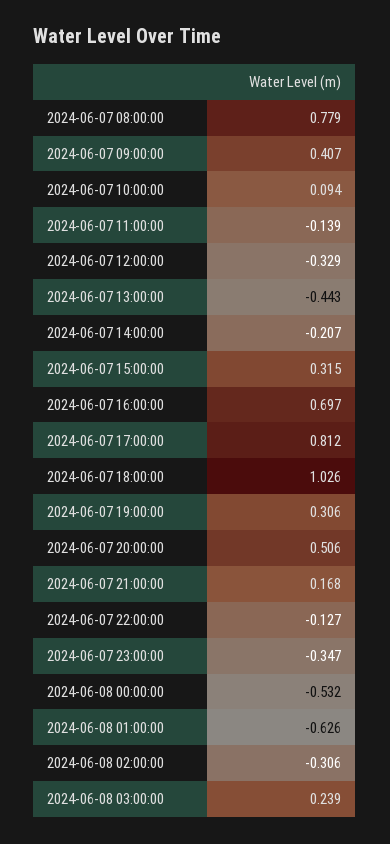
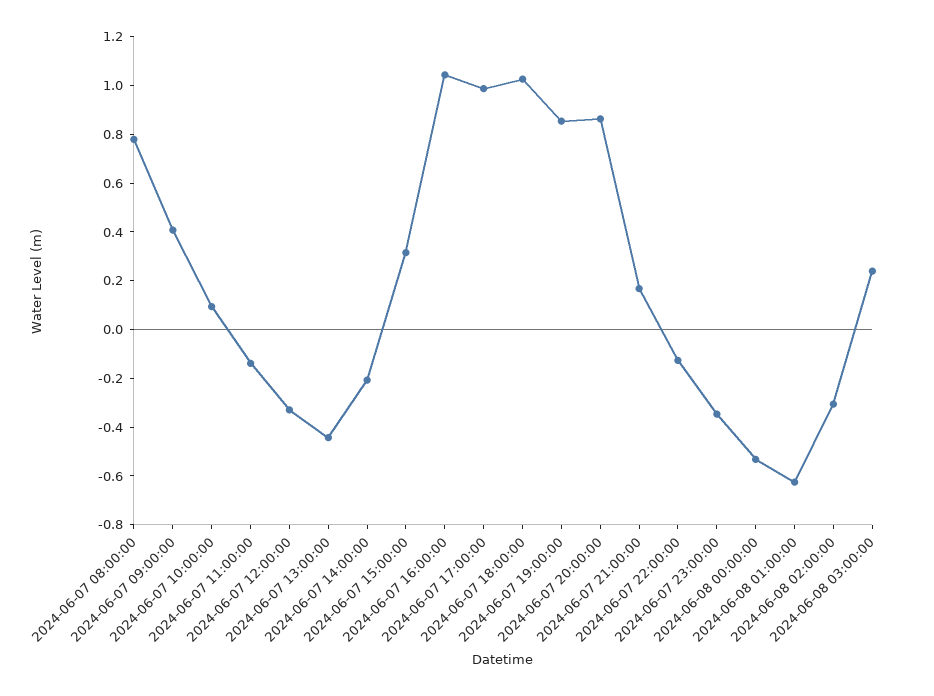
2024-06-07 16:00:00: 0.697 -> 1.05
2024-06-07 17:00:00: 0.812 -> 1
2024-06-07 19:00:00: 0.306 -> 0.85
2024-06-07 20:00:00: 0.506 -> 0.85

